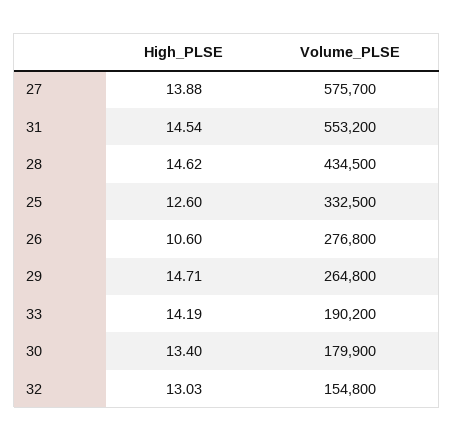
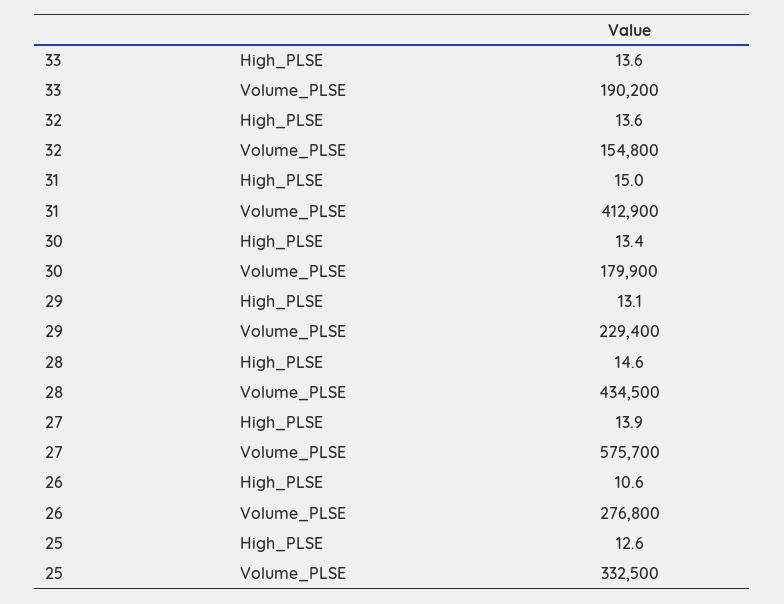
High_PLSE, 31: 14.54 -> 15
Volume_PLSE, 31: 553200 -> 412900
High_PLSE, 29: 14.71 -> 13.1
Volume_PLSE, 29: 264800 -> 229400
High_PLSE, 33: 14.19 -> 13.6
High_PLSE, 32: 13.03 -> 13.6

